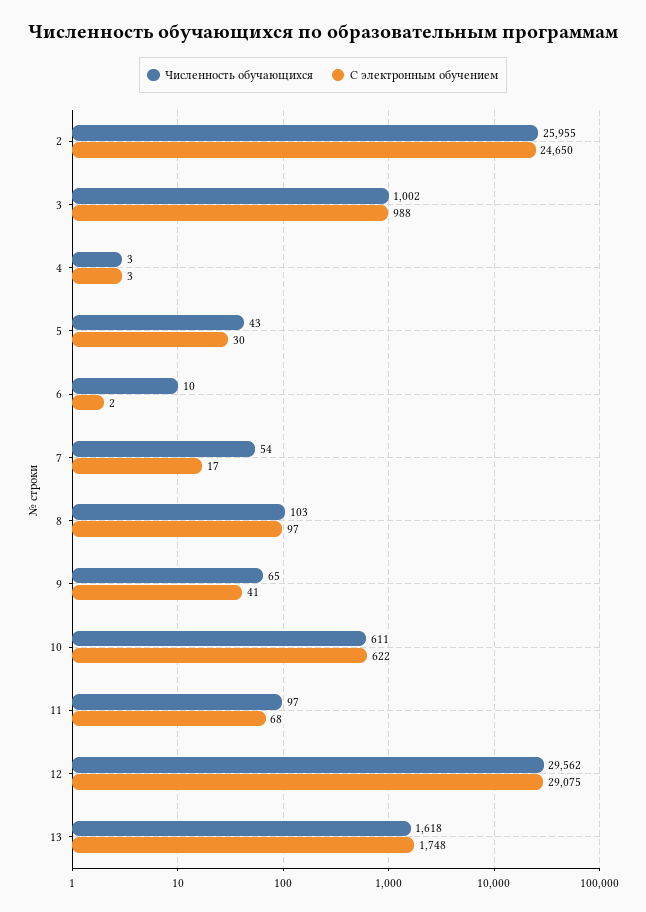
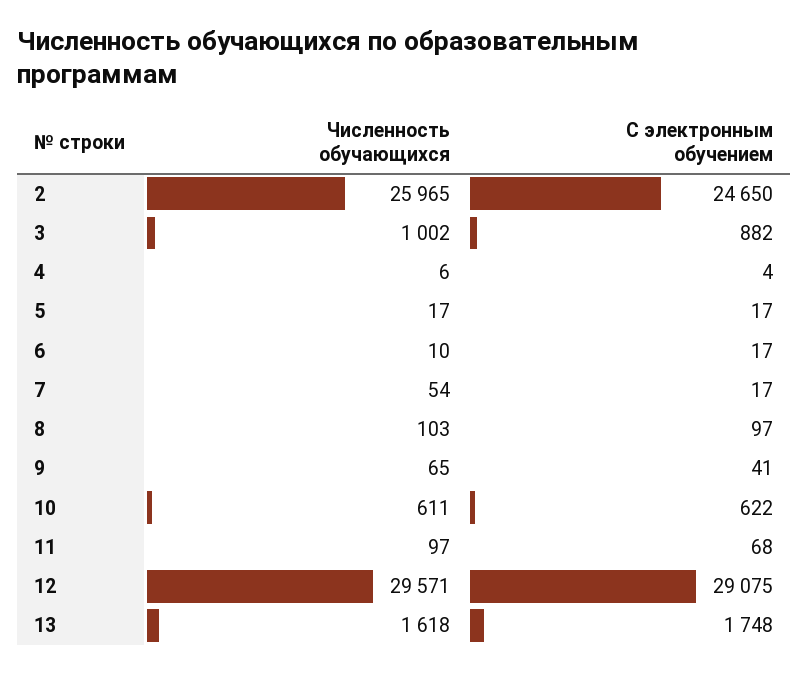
Численность обучающихся, 2: 25955 -> 25965
С электронным обучением, 3: 988 -> 882
Численность обучающихся, 4: 3 -> 6
С электронным обучением, 4: 3 -> 4
Численность обучающихся, 5: 43 -> 17
С электронным обучением, 5: 30 -> 17
С электронным обучением, 6: 2 -> 17
Численность обучающихся, 12: 29562 -> 29571

